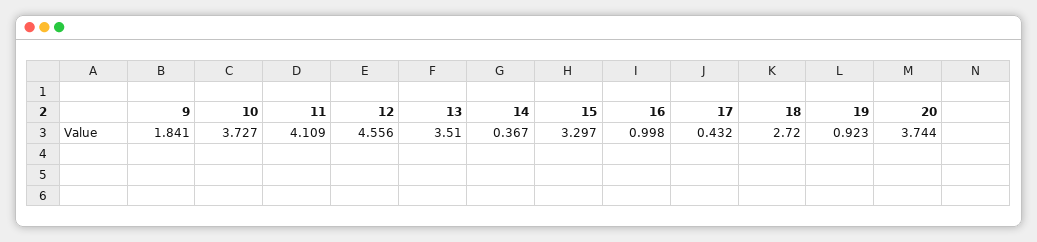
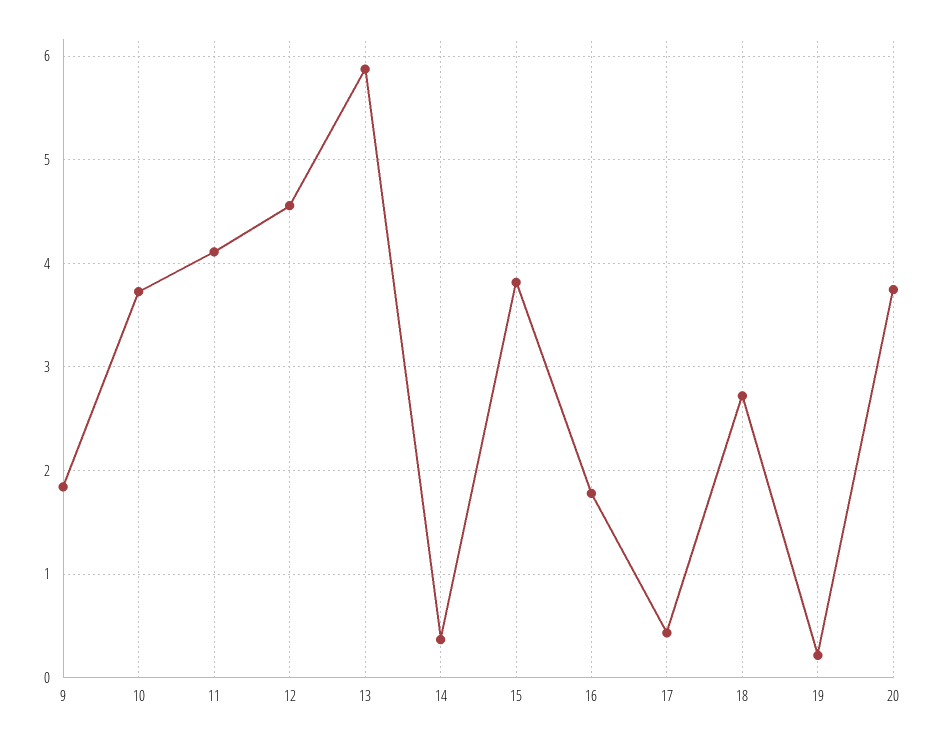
13: 3.51 -> 5.9
15: 3.297 -> 3.8
16: 0.998 -> 1.8
19: 0.923 -> 0.2

